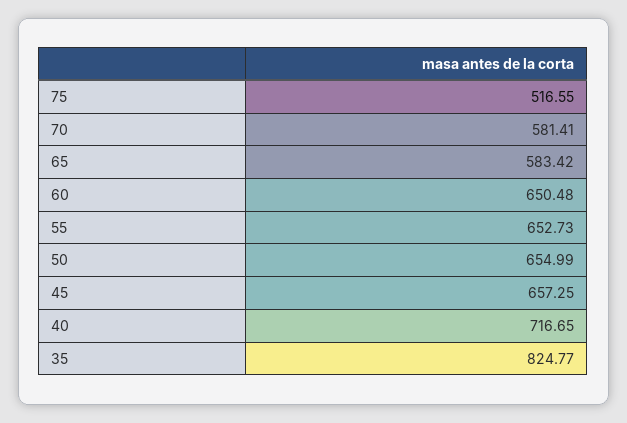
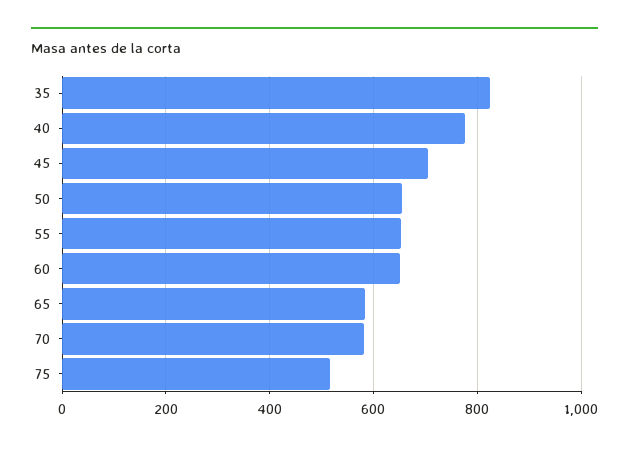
45: 657.25 -> 700
40: 716.65 -> 780

